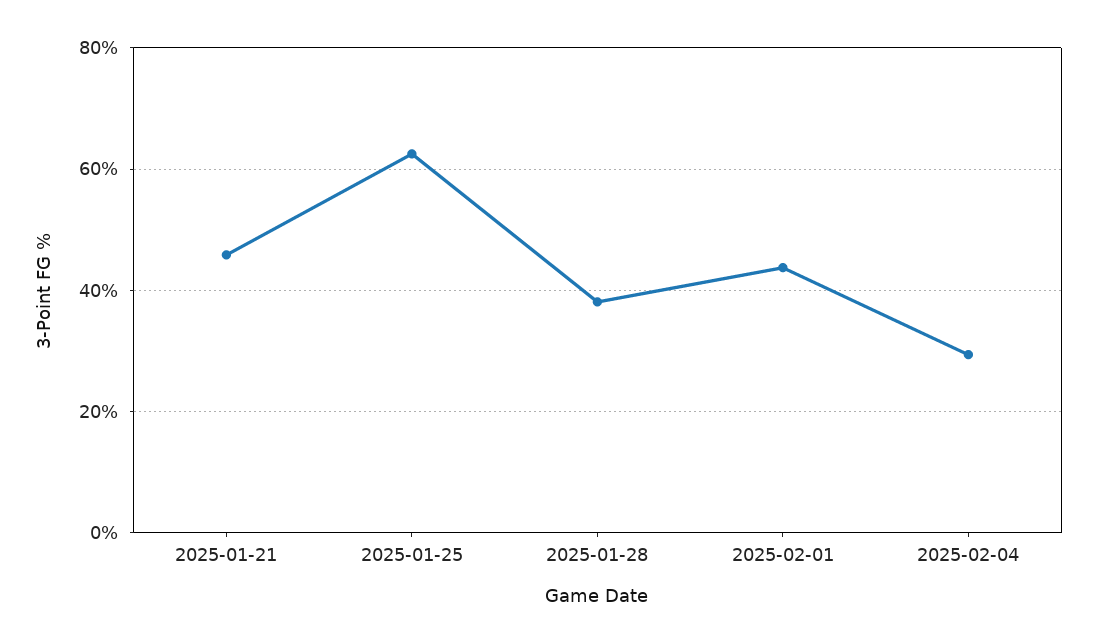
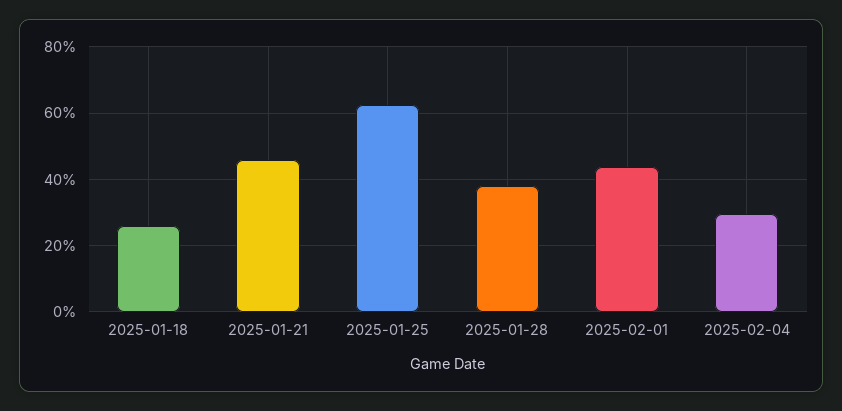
2025-01-18: none -> 26

